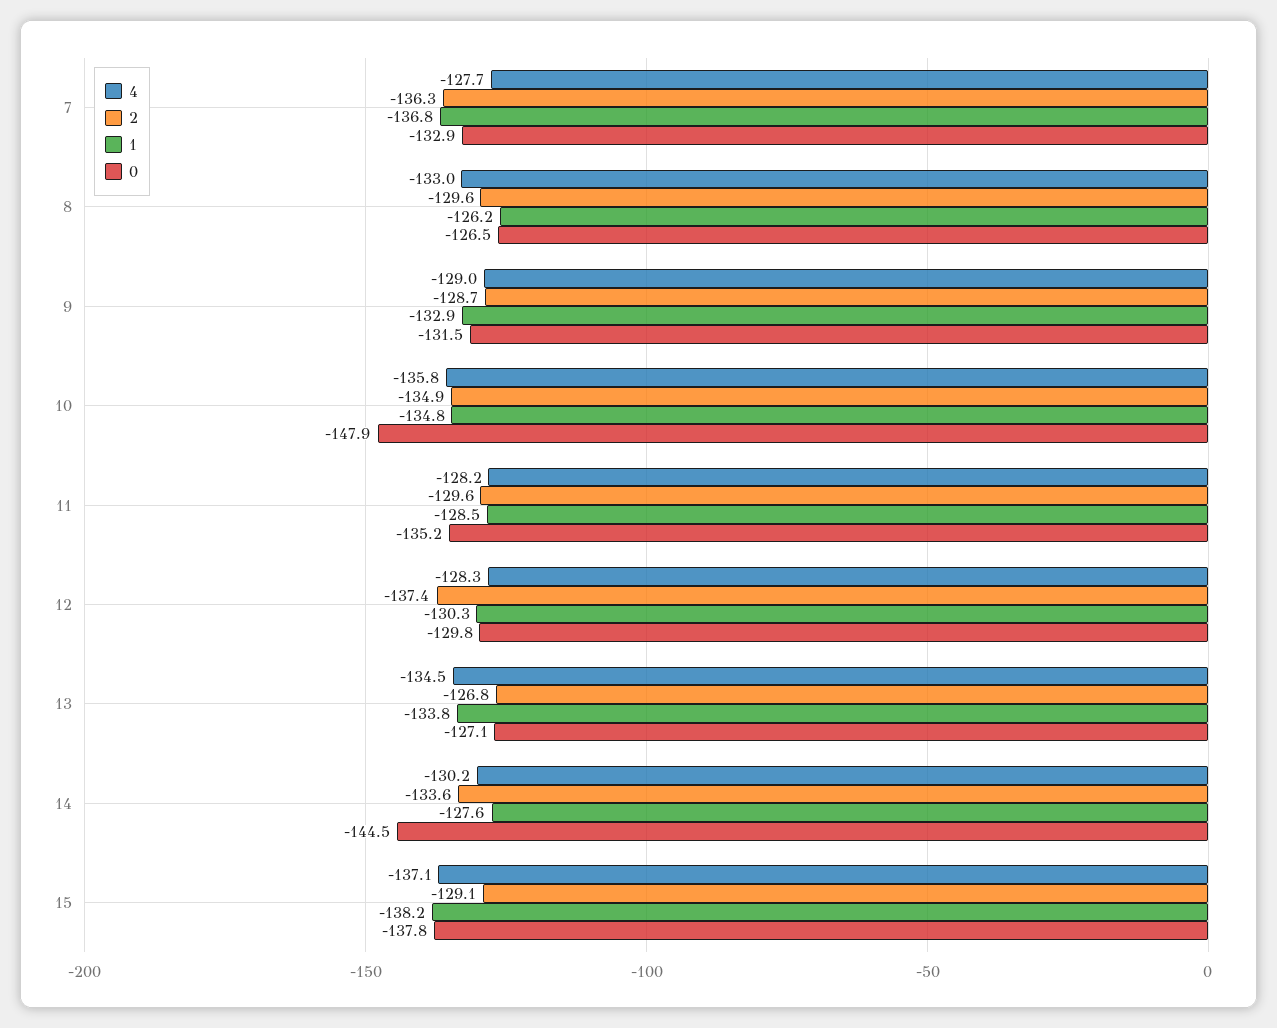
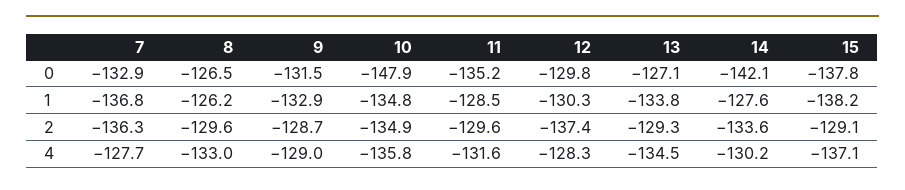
4, 11: -128.2 -> -131.6
2, 13: -126.8 -> -129.3
0, 14: -144.5 -> -142.1

